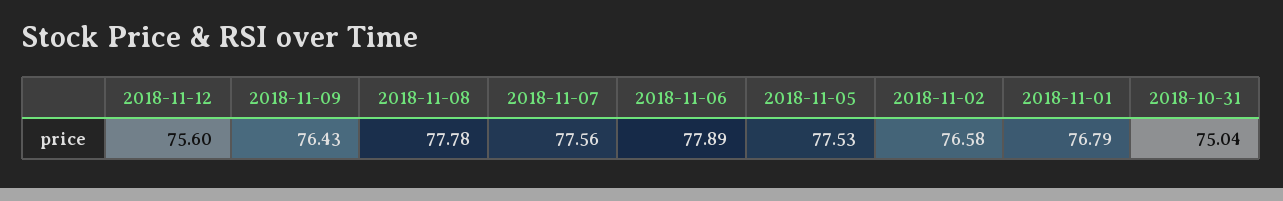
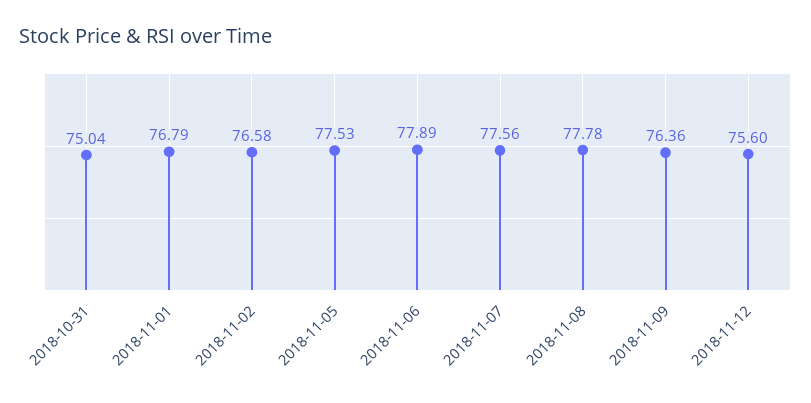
2018-11-09: 76.43 -> 76.36

